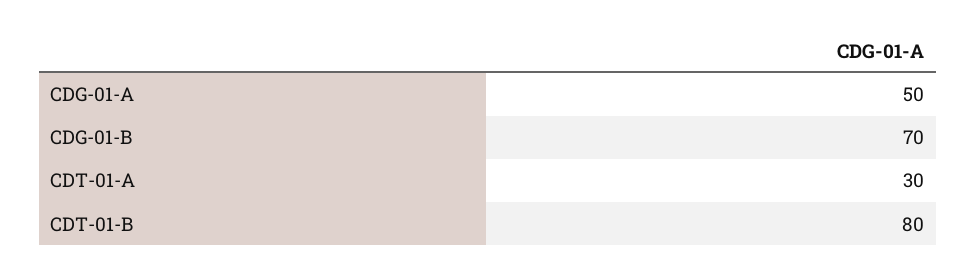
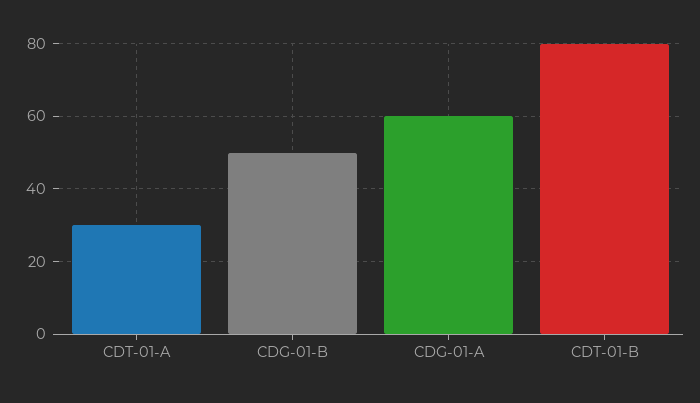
CDG-01-A: 50 -> 60
CDG-01-B: 70 -> 50

